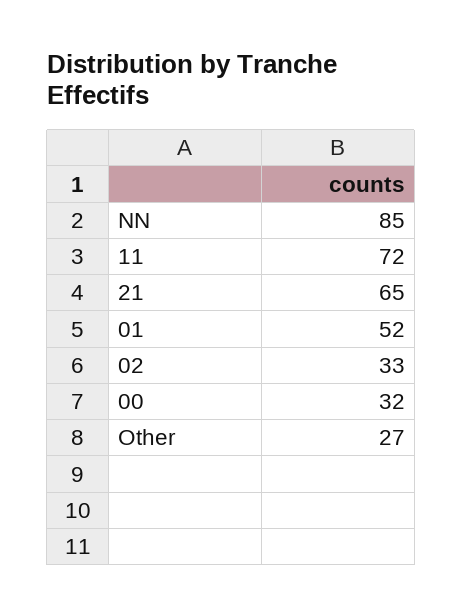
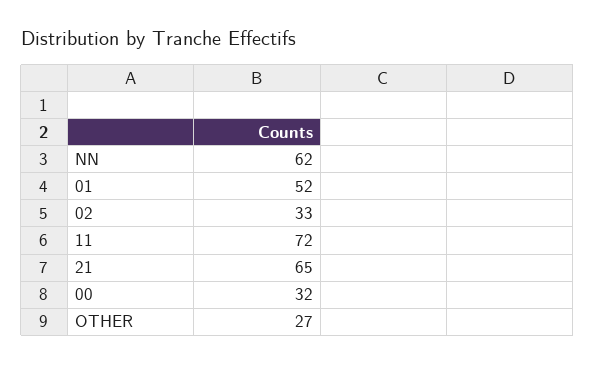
NN: 85 -> 62

